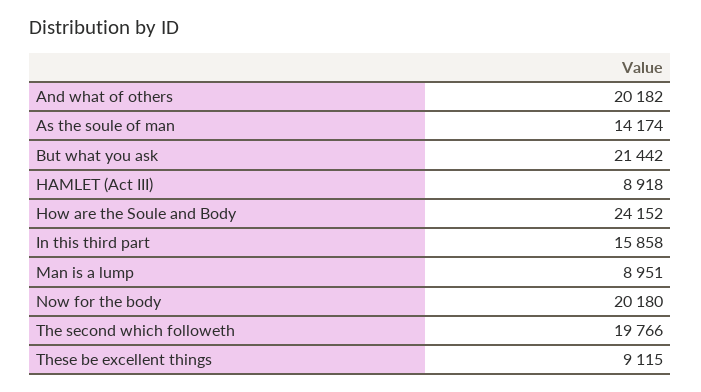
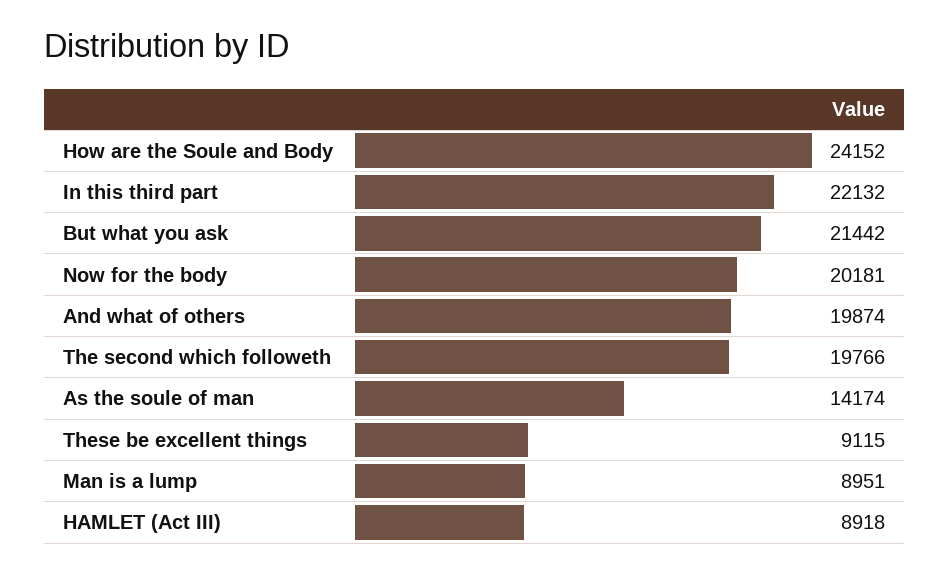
And what of others: 20182 -> 19874
In this third part: 15858 -> 22132
Now for the body: 20180 -> 20181

